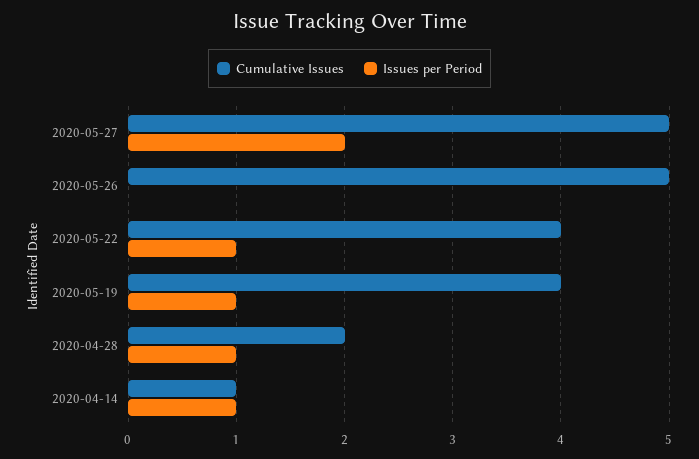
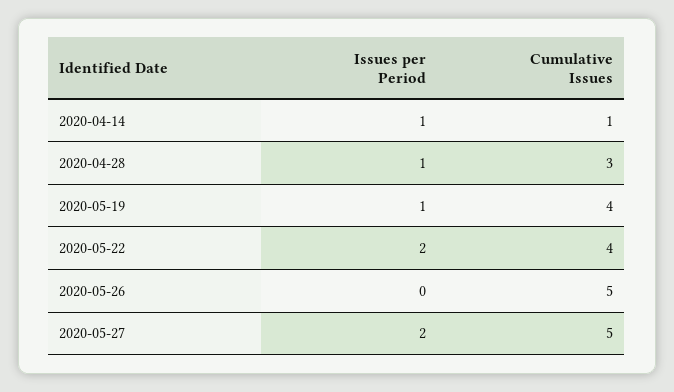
Issues per Period, 2020-05-22: 1 -> 2
Cumulative Issues, 2020-04-28: 2 -> 3

